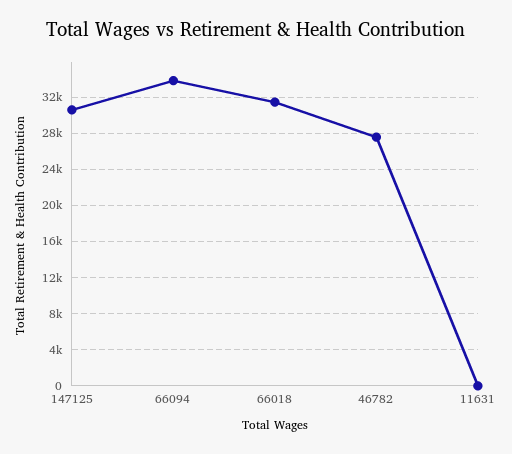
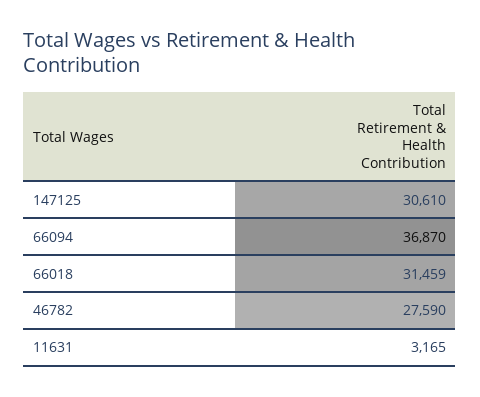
66094: 34000 -> 36870
11631: 0 -> 3165

